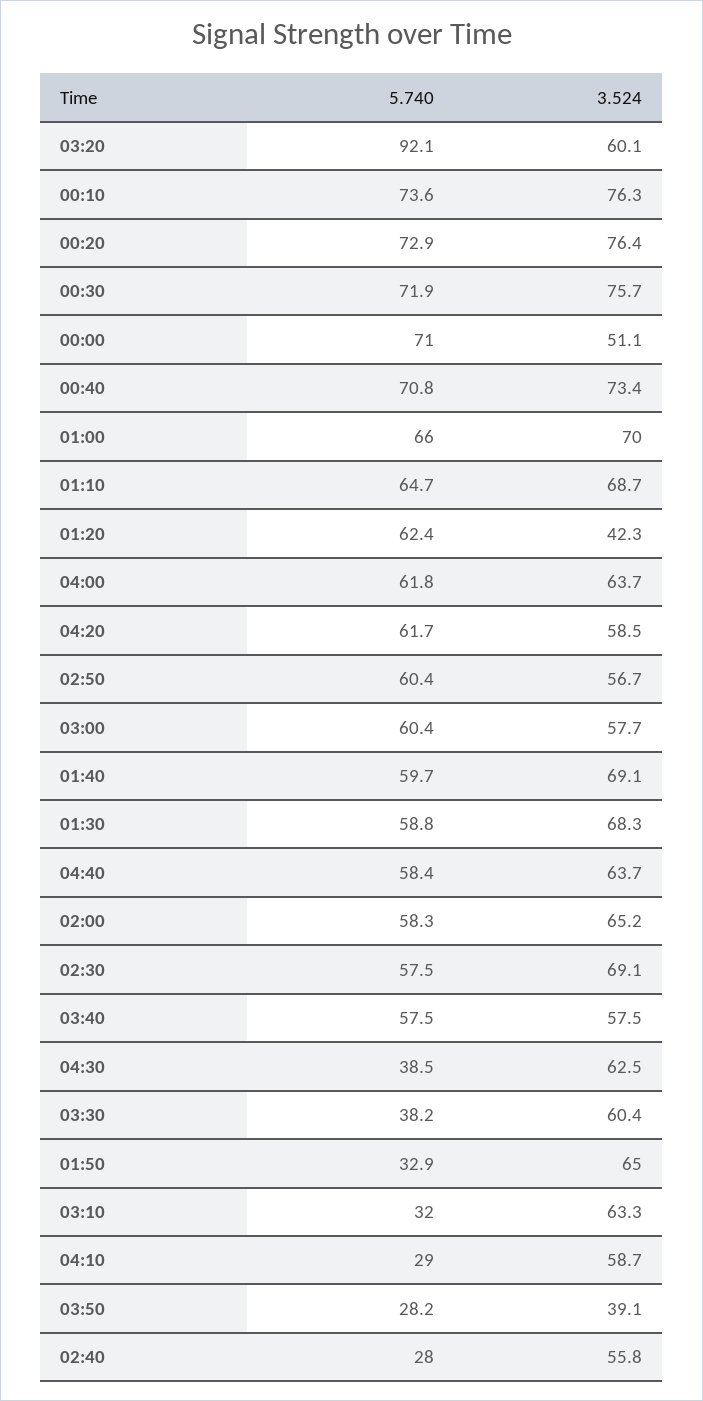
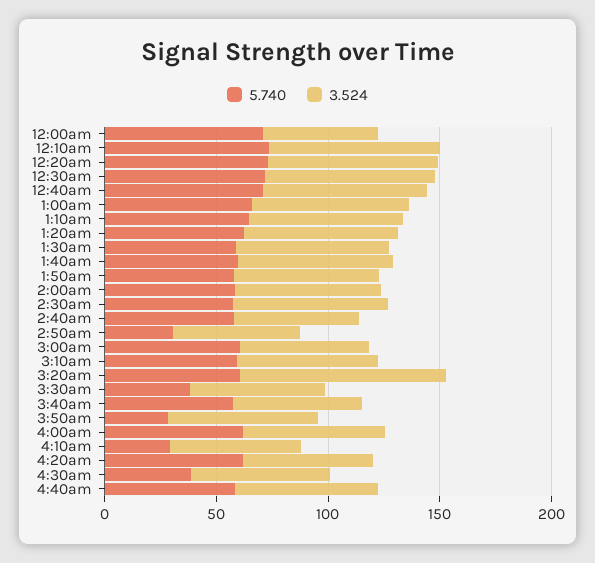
5.740, 03:20: 92.1 -> 60
3.524, 03:20: 60.1 -> 90
3.524, 01:20: 42.3 -> 70
5.740, 02:50: 60.4 -> 30
5.740, 01:50: 32.9 -> 60
5.740, 03:10: 32 -> 60
3.524, 03:50: 39.1 -> 70
5.740, 02:40: 28 -> 60

